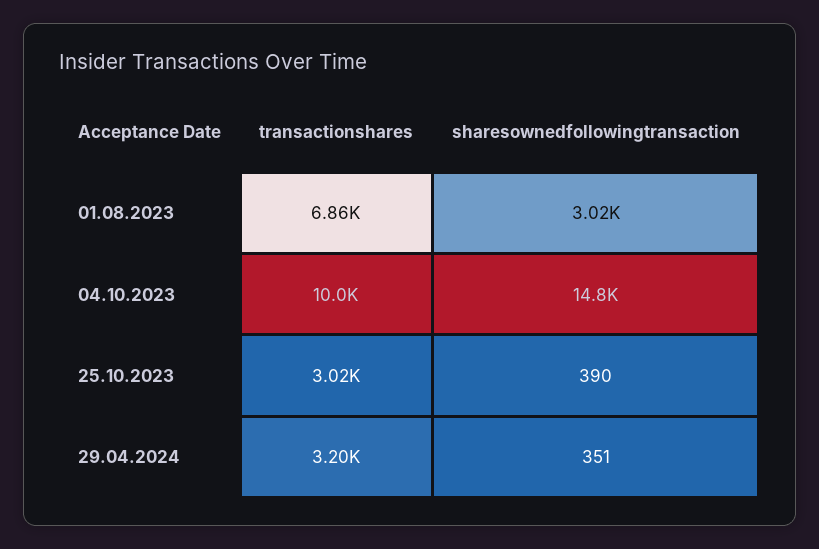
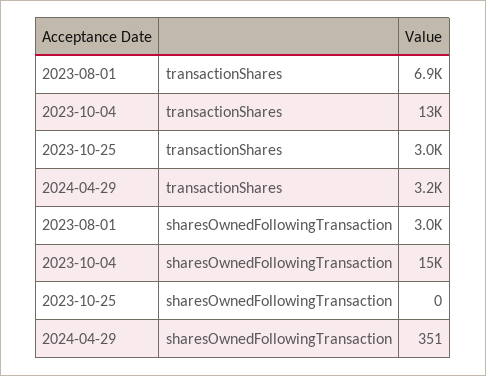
transactionshares, 04.10.2023: 10000 -> 13000
sharesownedfollowingtransaction, 25.10.2023: 390 -> 0

